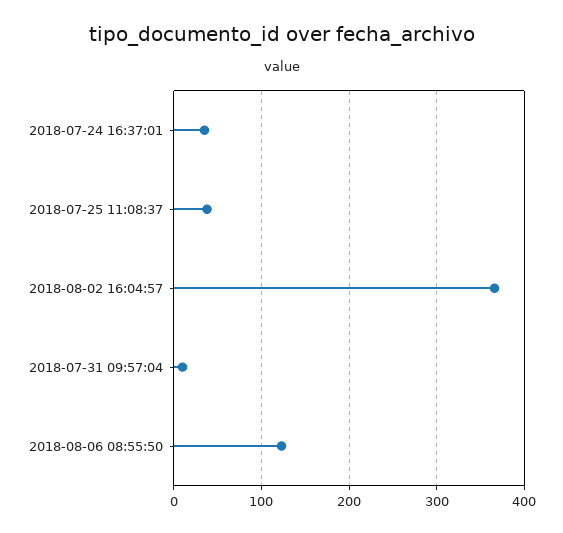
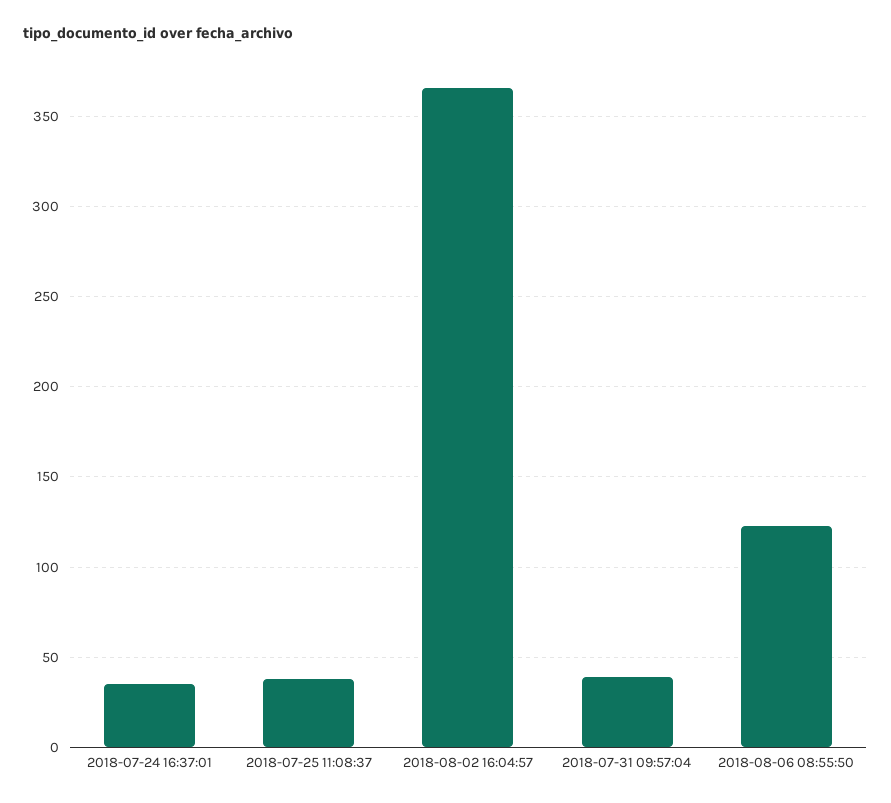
2018-07-31 09:57:04: 10 -> 40

